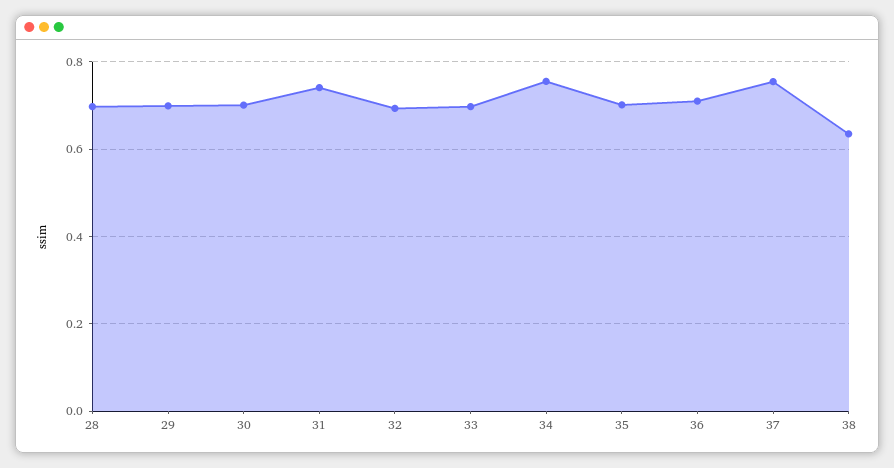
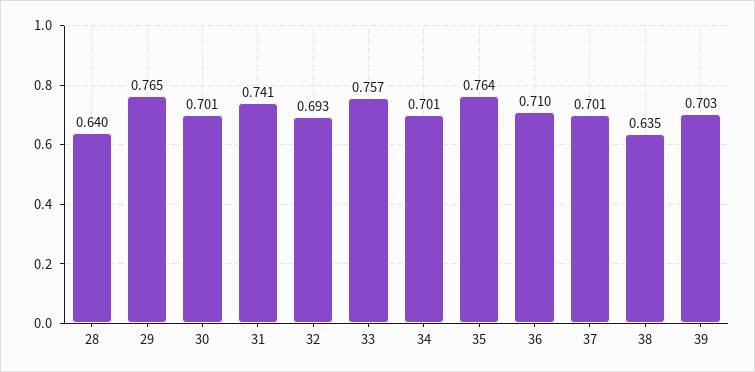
28: 0.7 -> 0.64
29: 0.7 -> 0.765
33: 0.7 -> 0.757
34: 0.76 -> 0.701
35: 0.7 -> 0.764
37: 0.76 -> 0.701
39: none -> 0.703

